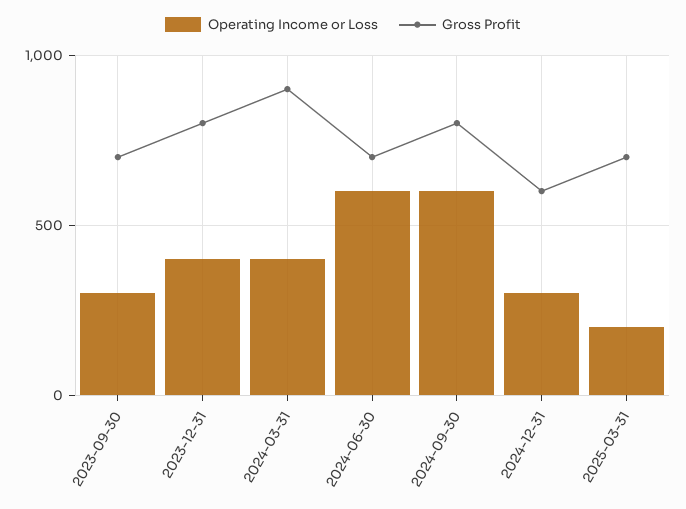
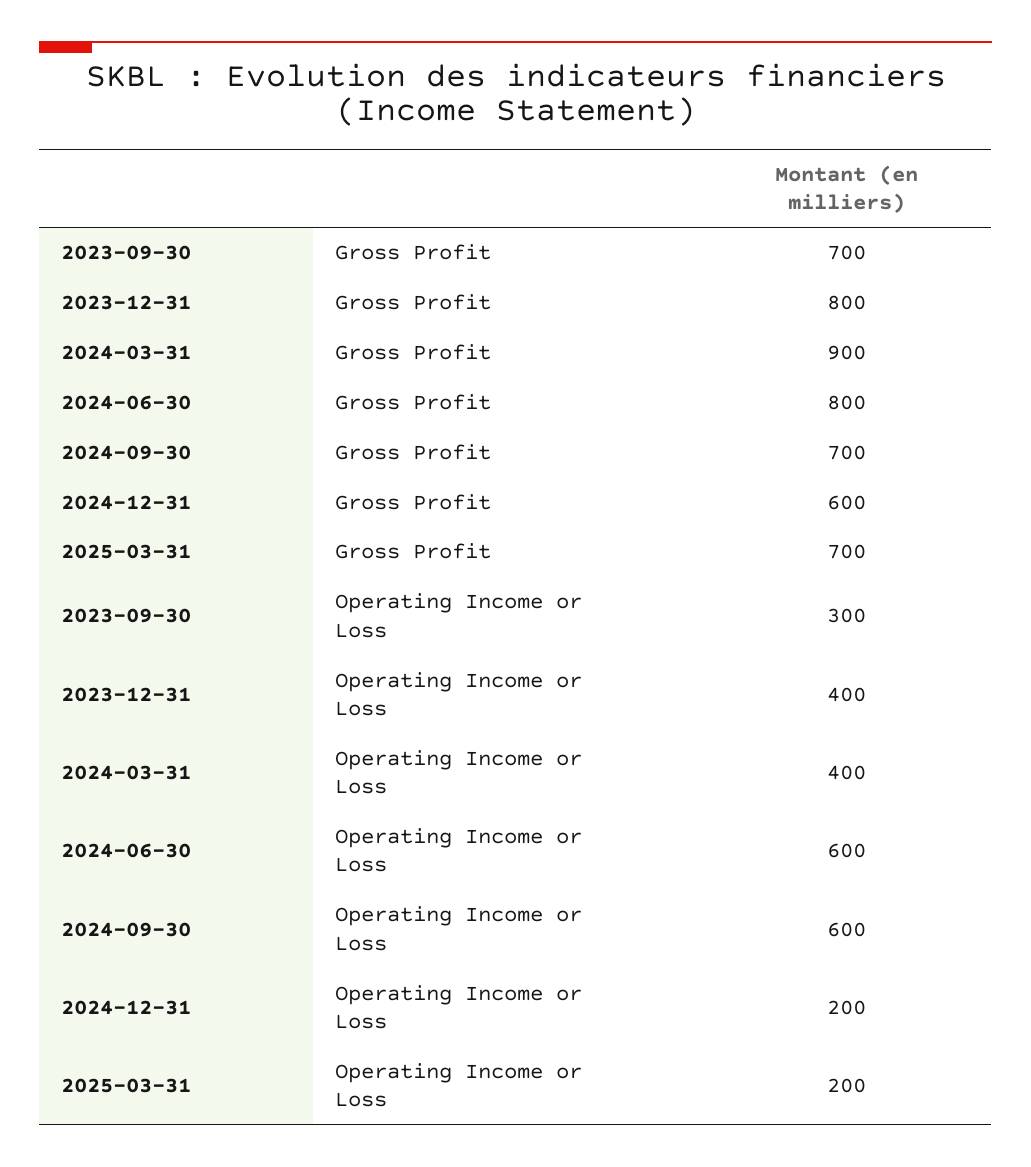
Gross Profit, 2024-06-30: 700 -> 800
Gross Profit, 2024-09-30: 800 -> 700
Operating Income or Loss, 2024-12-31: 300 -> 200

